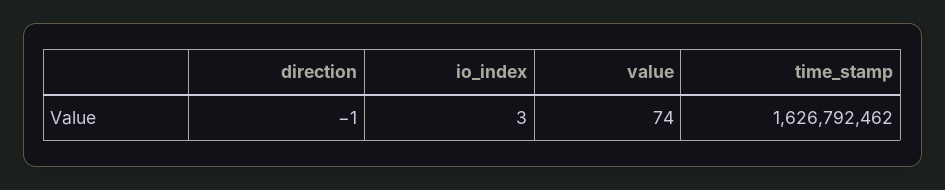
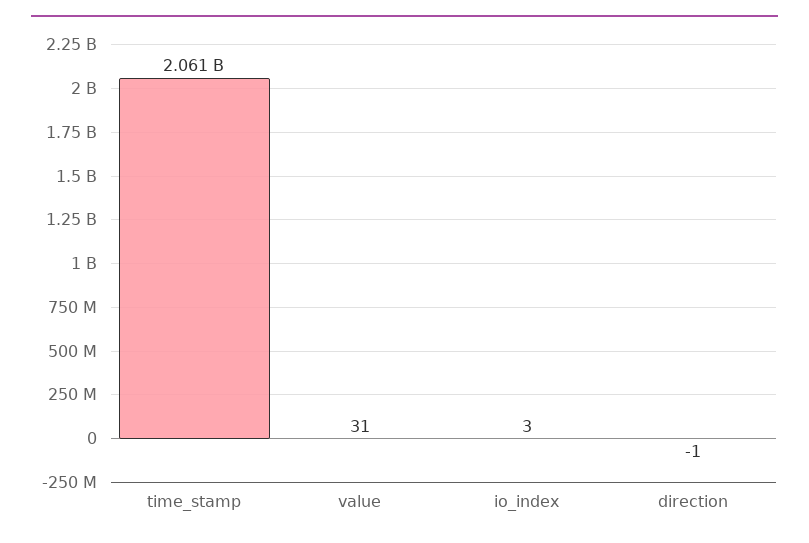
value: 74 -> 31
time_stamp: 1626792462 -> 2061000000

